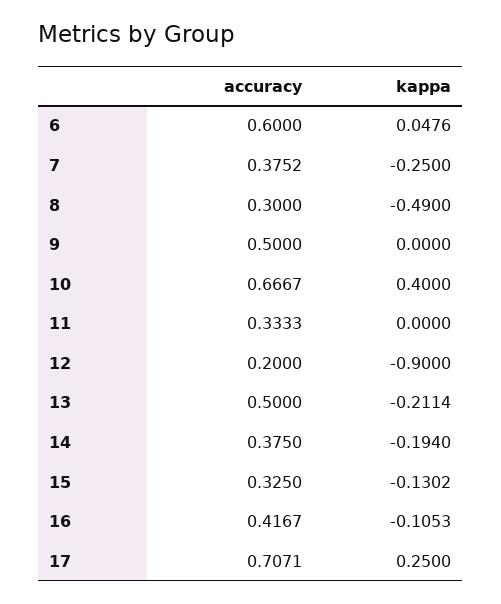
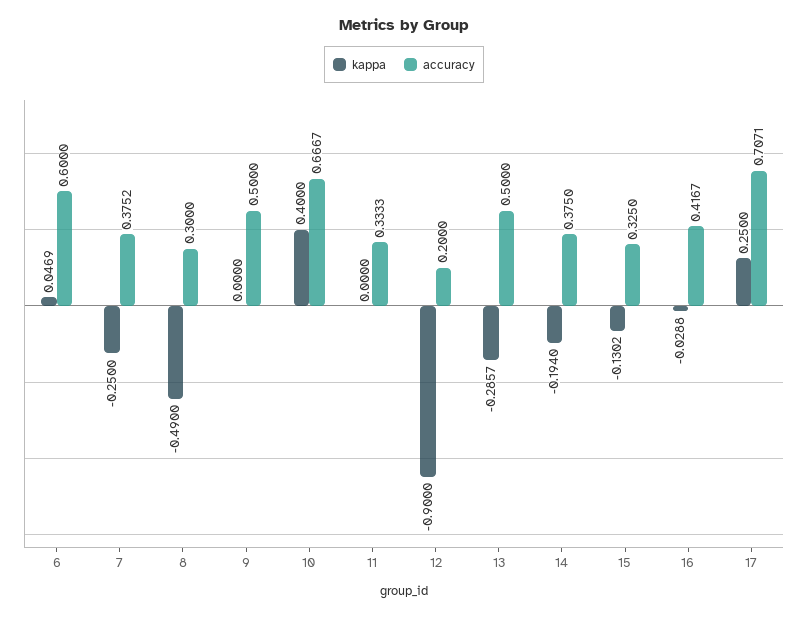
kappa, 6: 0.0476 -> 0.0469
kappa, 13: -0.2114 -> -0.2857
kappa, 16: -0.1053 -> -0.0288

